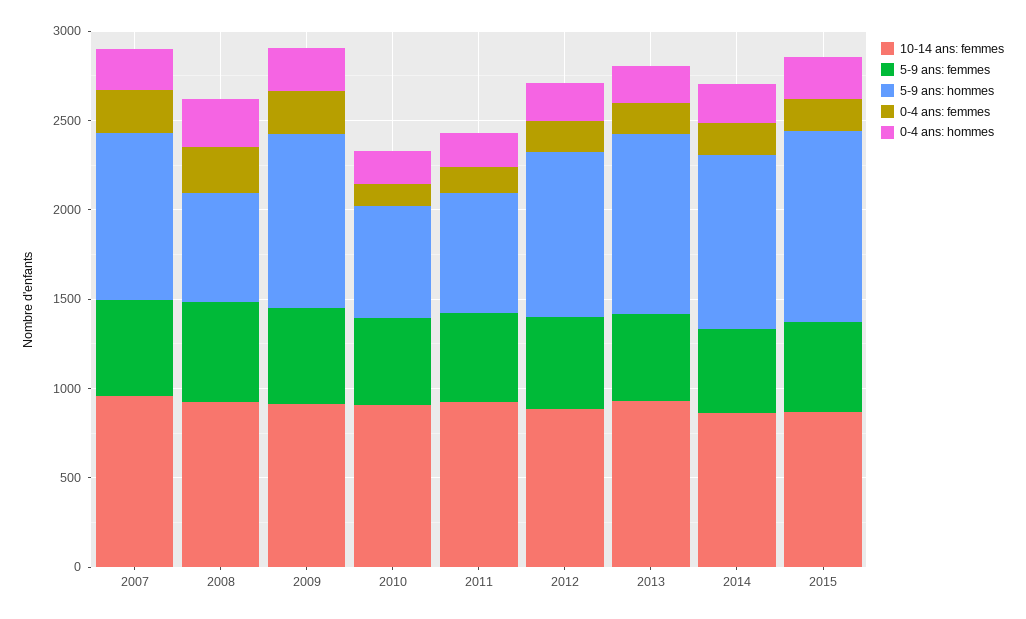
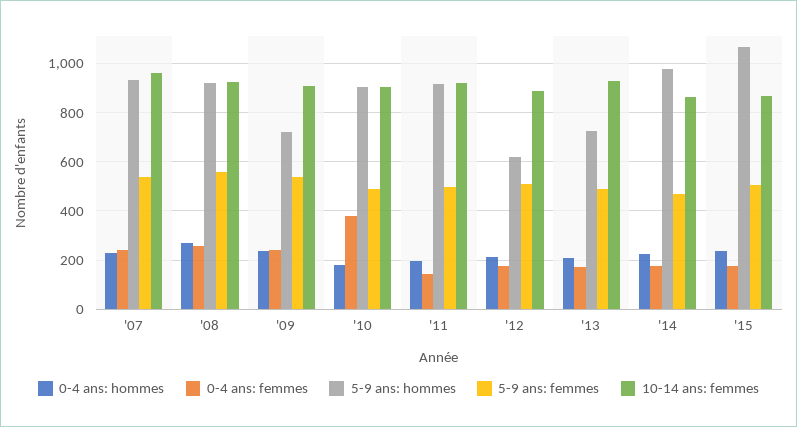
5-9 ans: hommes, 2008: 600 -> 925
5-9 ans: hommes, 2009: 1000 -> 725
5-9 ans: hommes, 2010: 600 -> 900
0-4 ans: femmes, 2010: 100 -> 375
5-9 ans: hommes, 2011: 700 -> 925
5-9 ans: hommes, 2012: 900 -> 625
5-9 ans: hommes, 2013: 1000 -> 725

